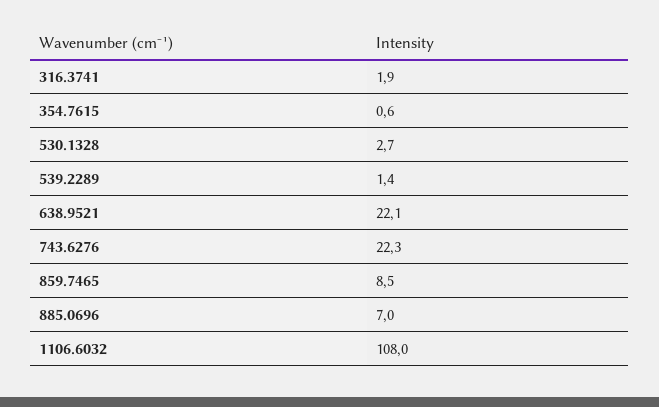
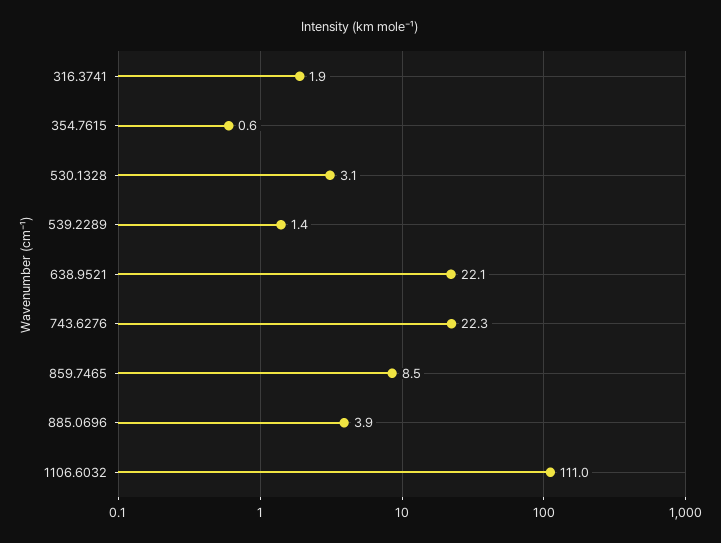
530.1328: 2.7 -> 3.1
885.0696: 7 -> 3.9
1106.6032: 108 -> 111

